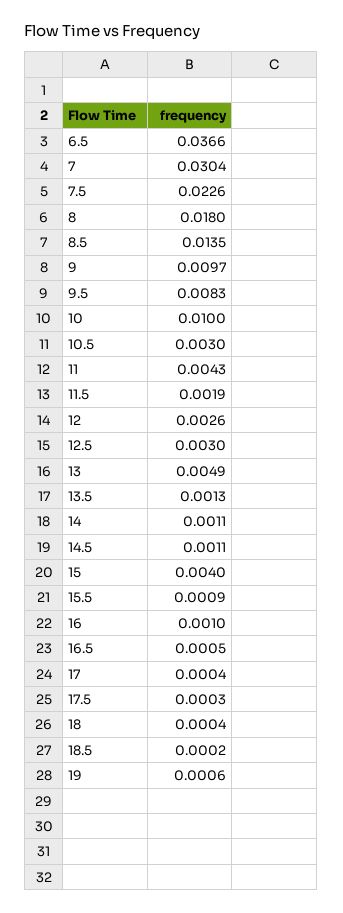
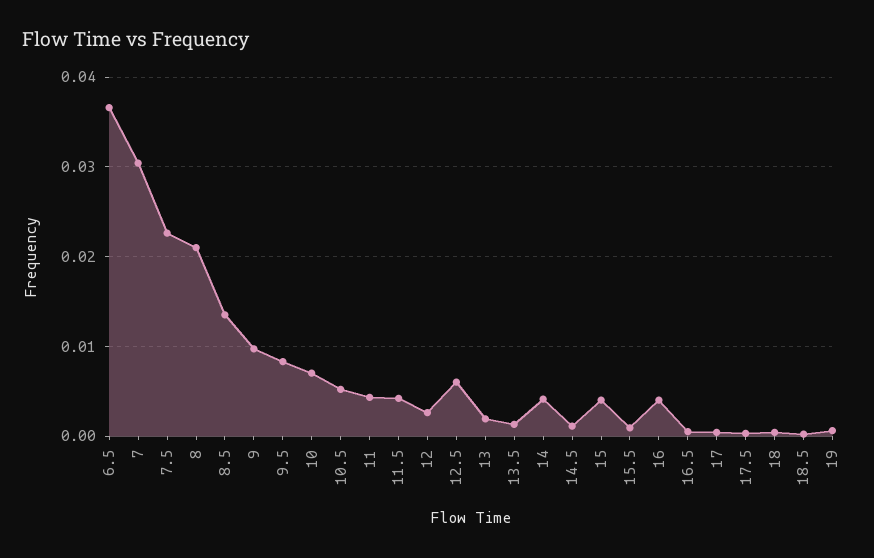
8: 0.018 -> 0.021
10: 0.01 -> 0.007
10.5: 0.003 -> 0.005
11.5: 0.0019 -> 0.004
12.5: 0.003 -> 0.006
13: 0.0049 -> 0.002
14: 0.0011 -> 0.004
16: 0.001 -> 0.004

